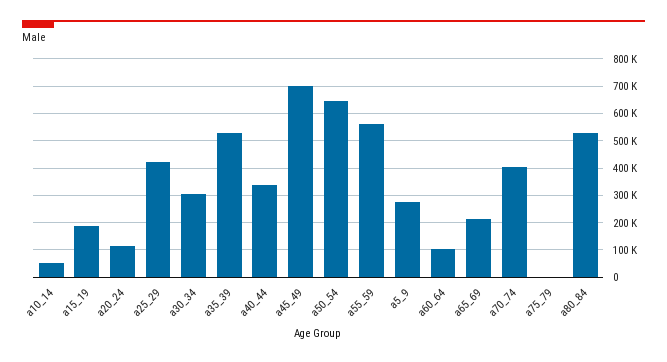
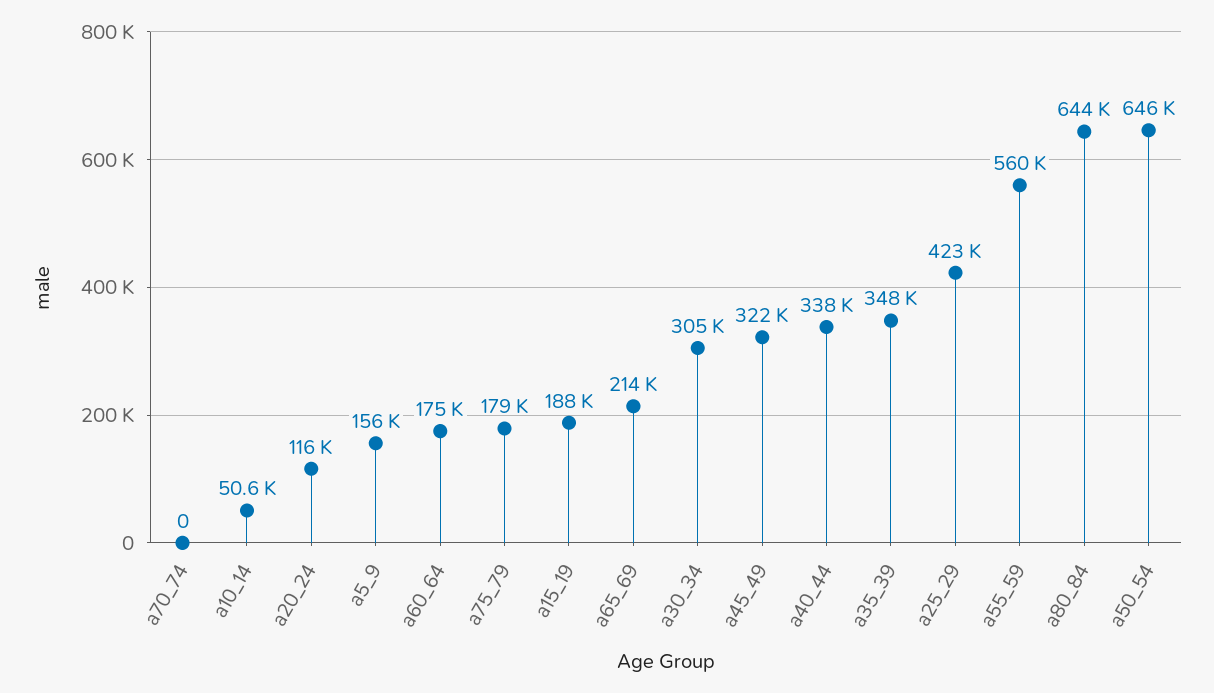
a35_39: 525000 -> 348000
a45_49: 700000 -> 322000
a5_9: 275000 -> 156000
a60_64: 100000 -> 175000
a70_74: 400000 -> 0
a75_79: 0 -> 179000
a80_84: 525000 -> 644000

